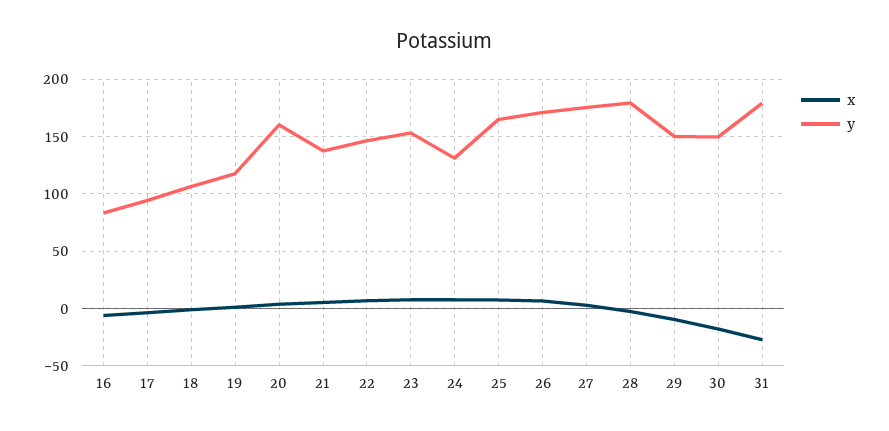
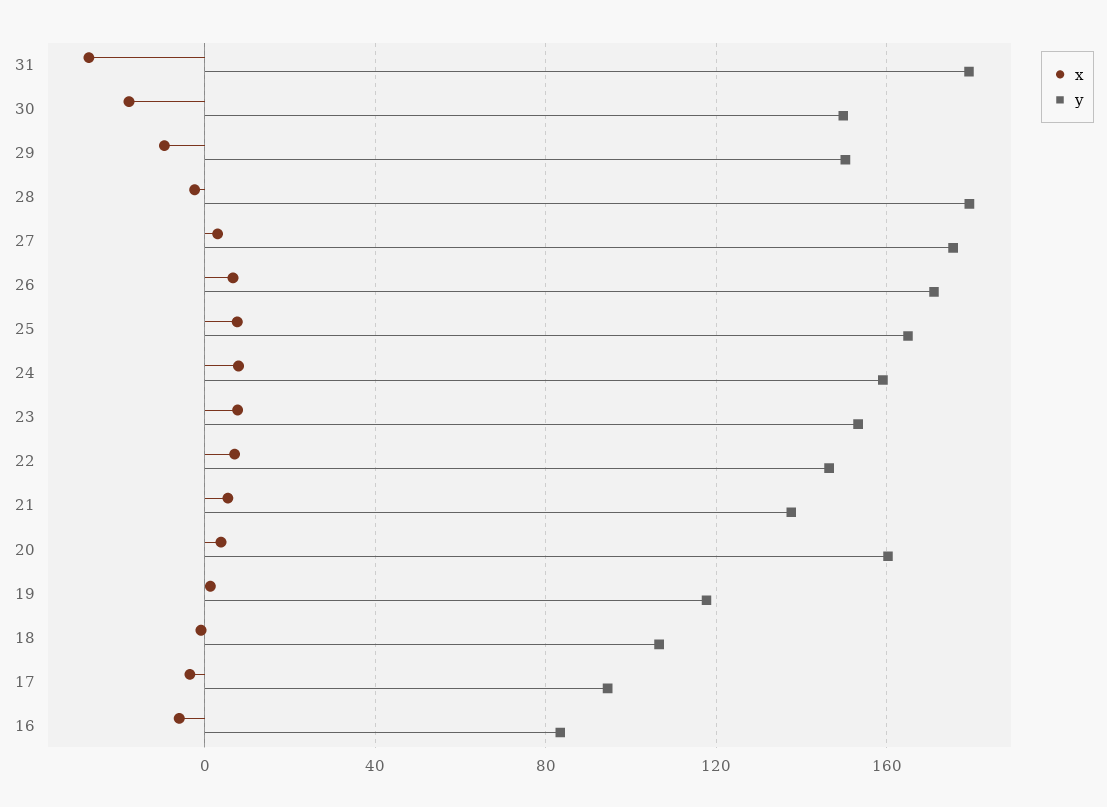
y, 24: 130 -> 160

